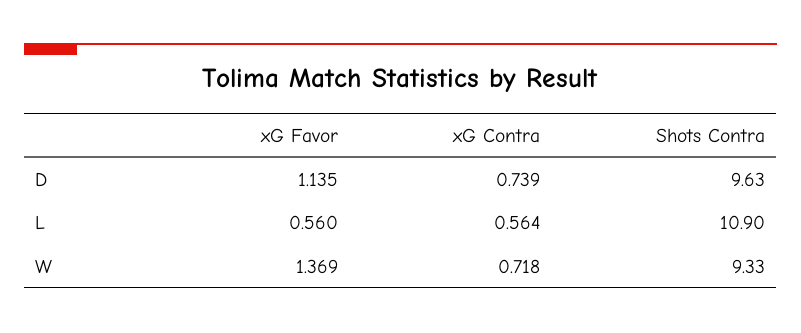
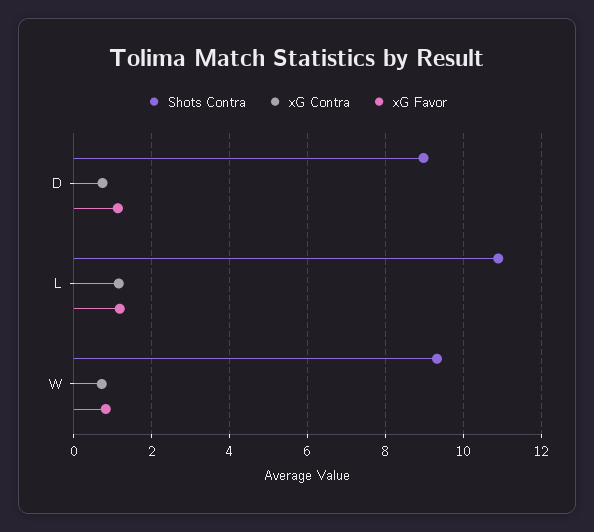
Shots Contra, D: 9.63 -> 9
xG Favor, L: 0.56 -> 1.2
xG Contra, L: 0.564 -> 1.2
xG Favor, W: 1.369 -> 0.8

